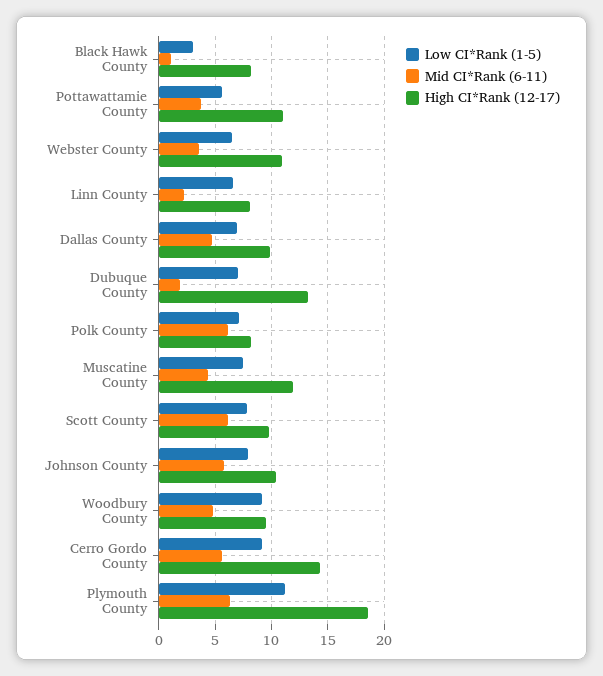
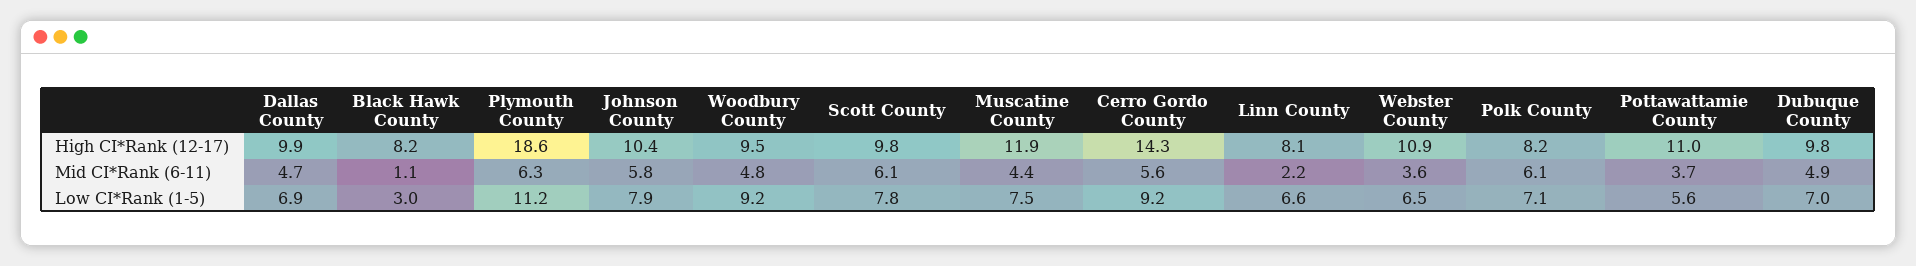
Mid CI*Rank (6-11), Dubuque County: 2 -> 4.9
High CI*Rank (12-17), Dubuque County: 13 -> 9.8

